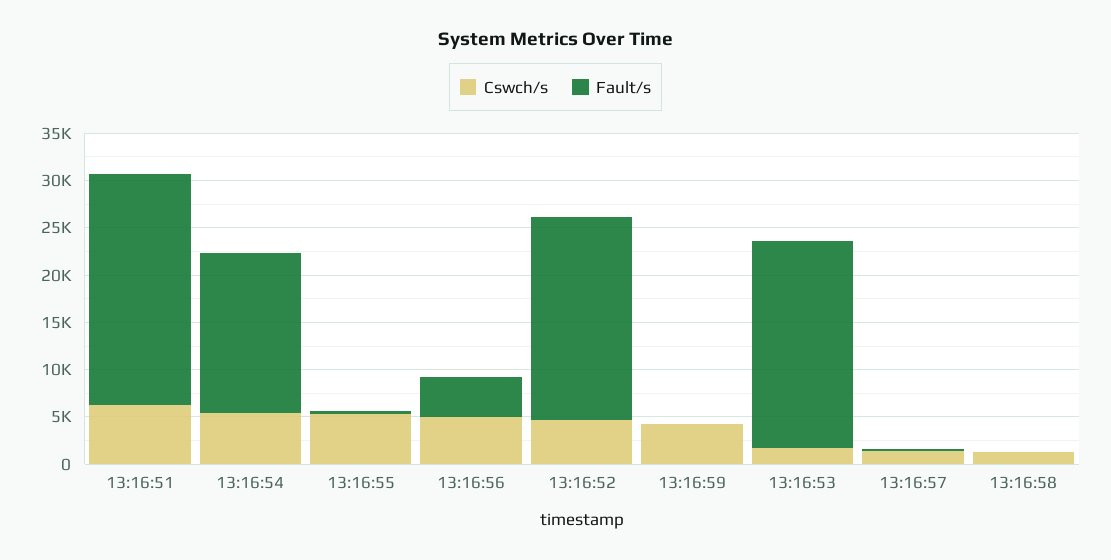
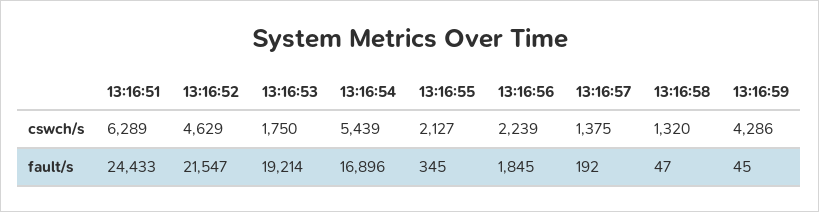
Cswch/s, 13:16:55: 5000 -> 2127
Cswch/s, 13:16:56: 5000 -> 2239
Fault/s, 13:16:56: 4000 -> 1845
Fault/s, 13:16:53: 22000 -> 19214

